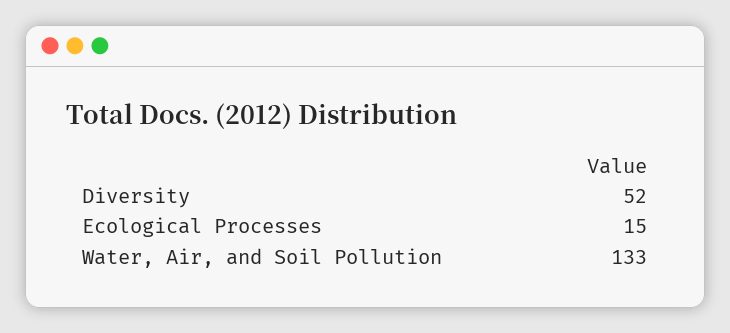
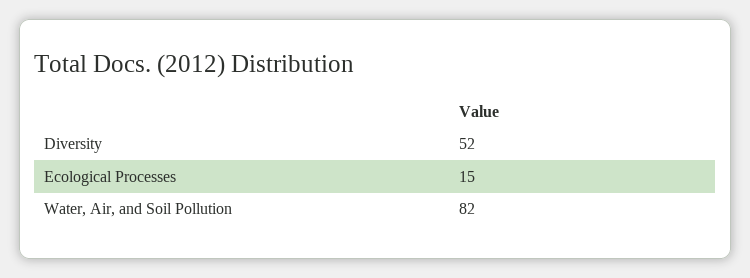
Water, Air, and Soil Pollution: 133 -> 82

